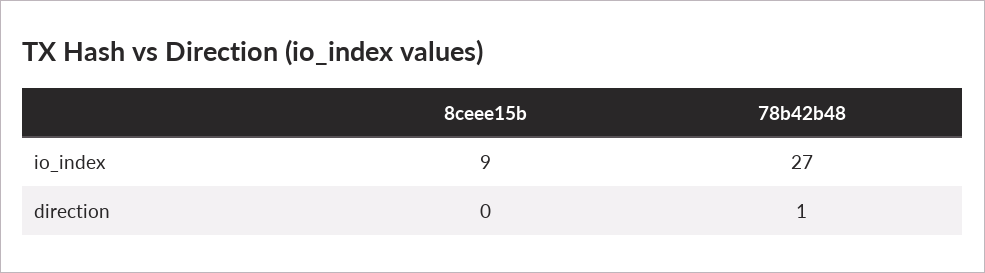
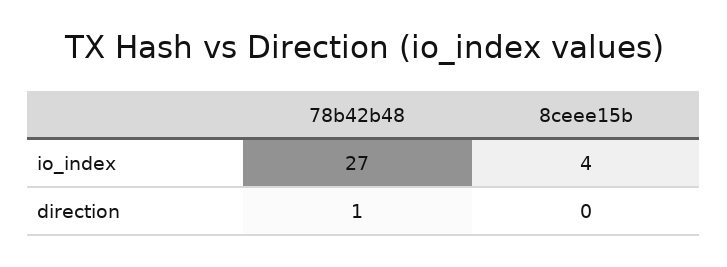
8ceee15b, io_index: 9 -> 4

